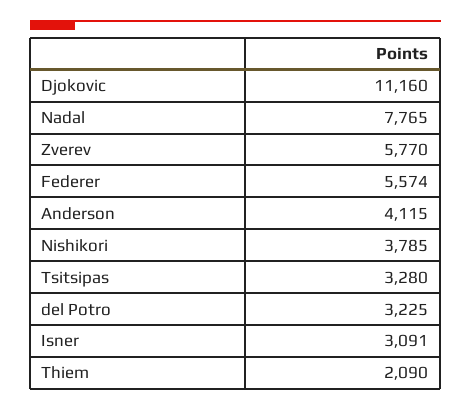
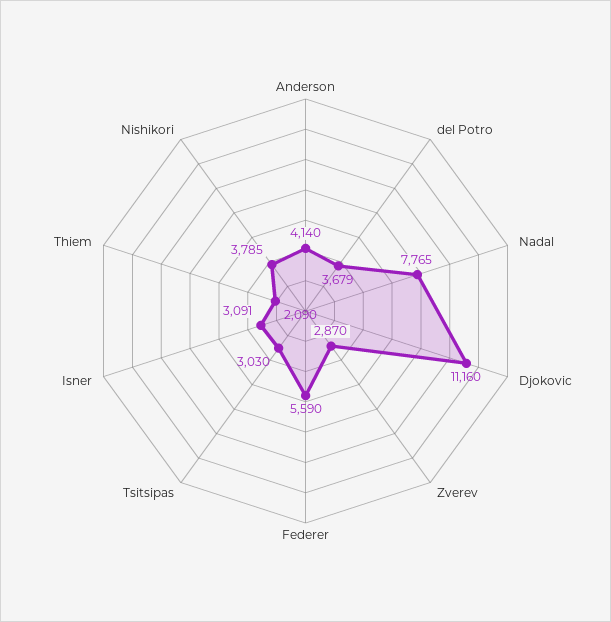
Zverev: 5770 -> 2870
Federer: 5574 -> 5590
Anderson: 4115 -> 4140
Tsitsipas: 3280 -> 3030
del Potro: 3225 -> 3679

